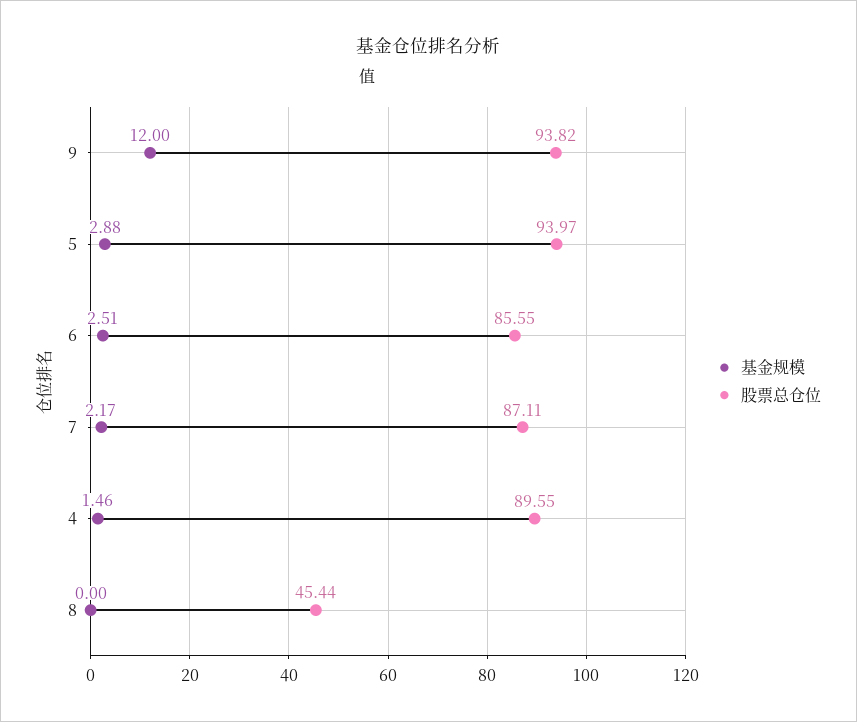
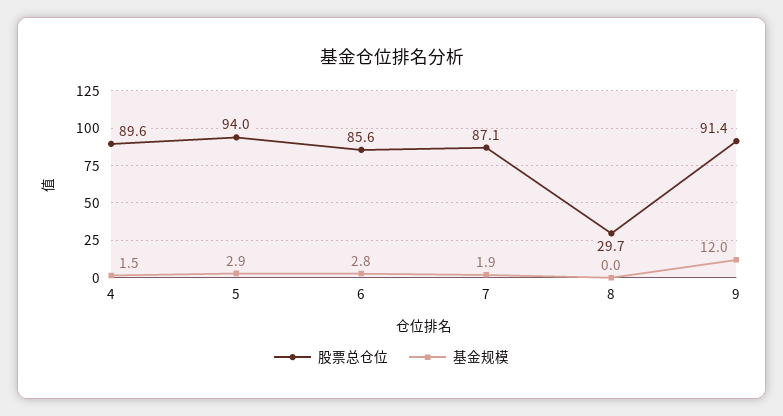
股票总仓位, 9: 93.82 -> 91.4
基金规模, 6: 2.51 -> 2.8
基金规模, 7: 2.17 -> 1.9
股票总仓位, 8: 45.44 -> 29.7

